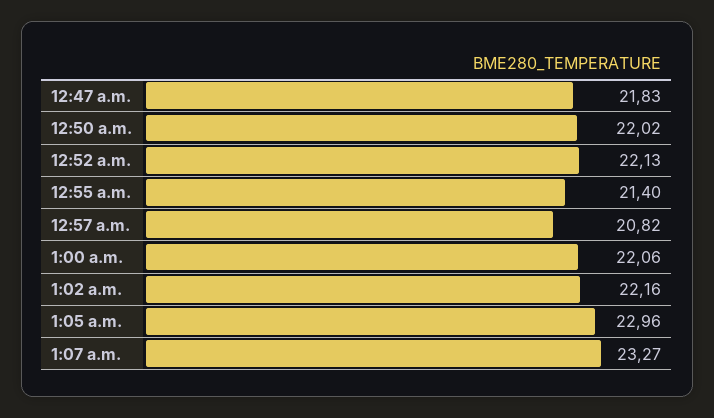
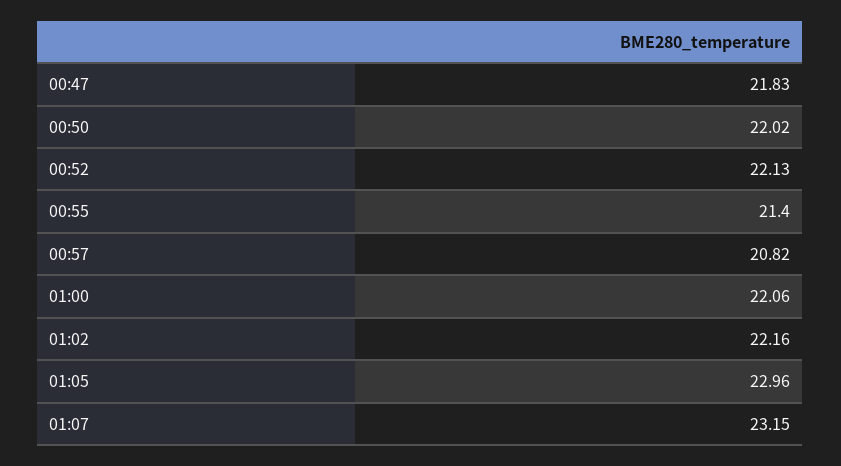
1:07 a.m.: 23.27 -> 23.15

